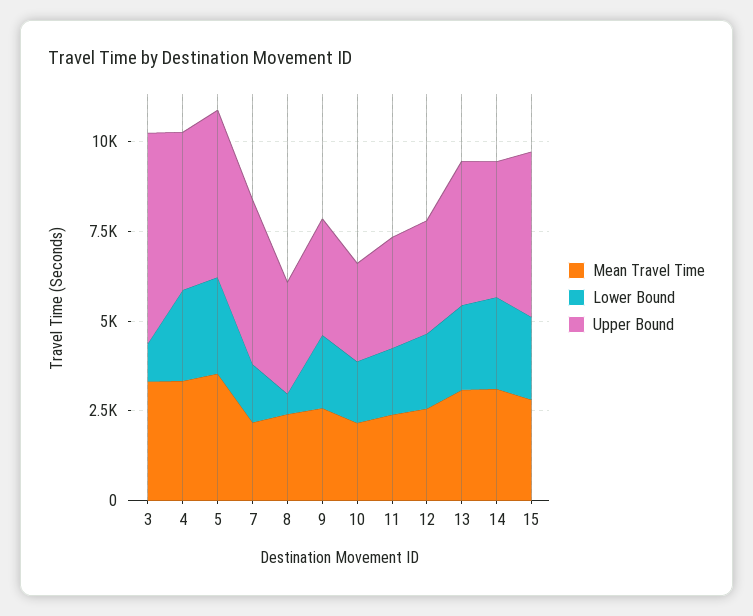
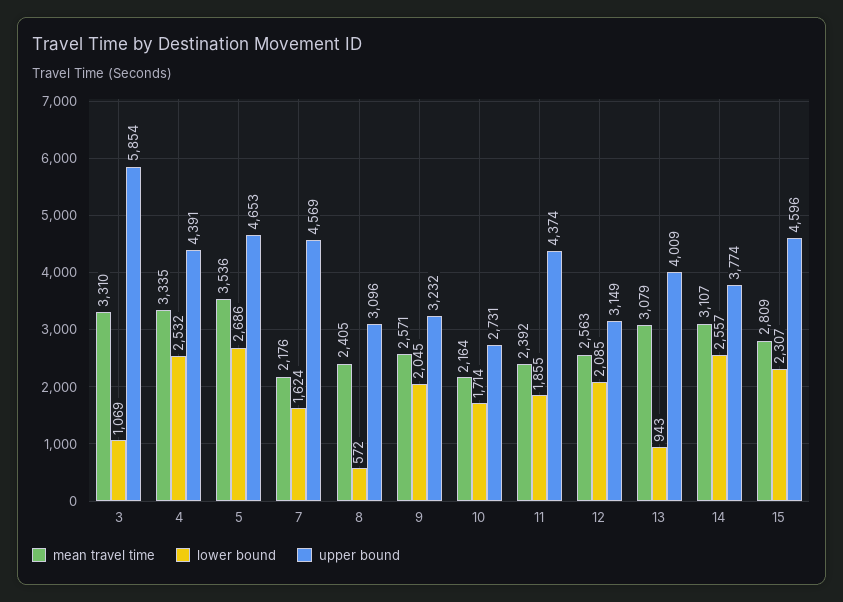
Upper Bound, 11: 3000 -> 4374
Lower Bound, 13: 2500 -> 943

